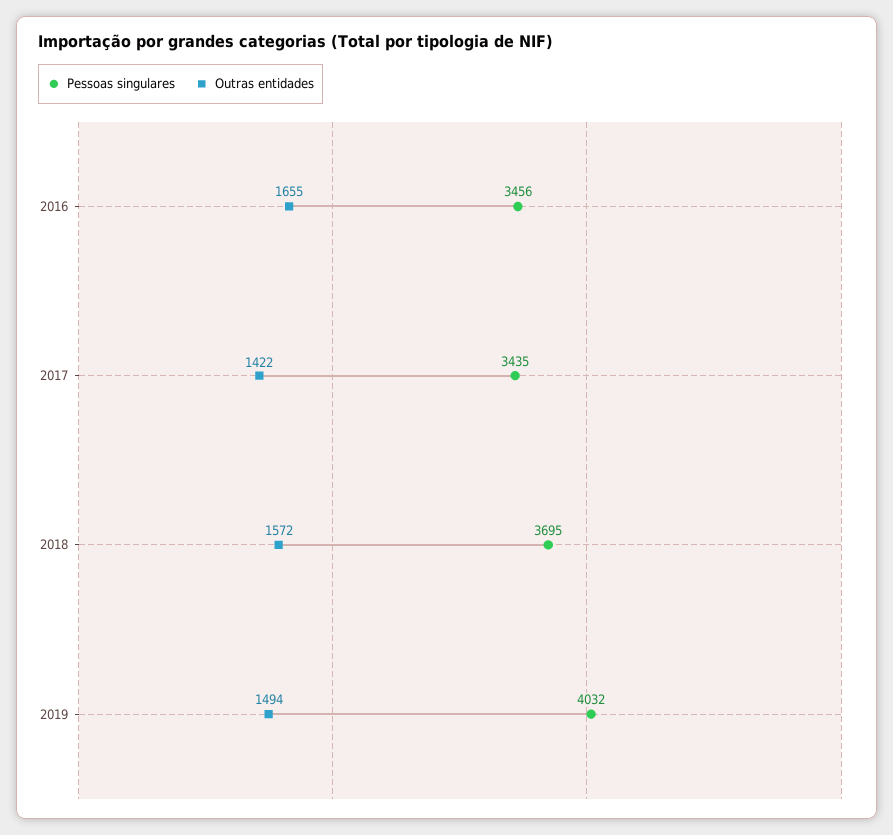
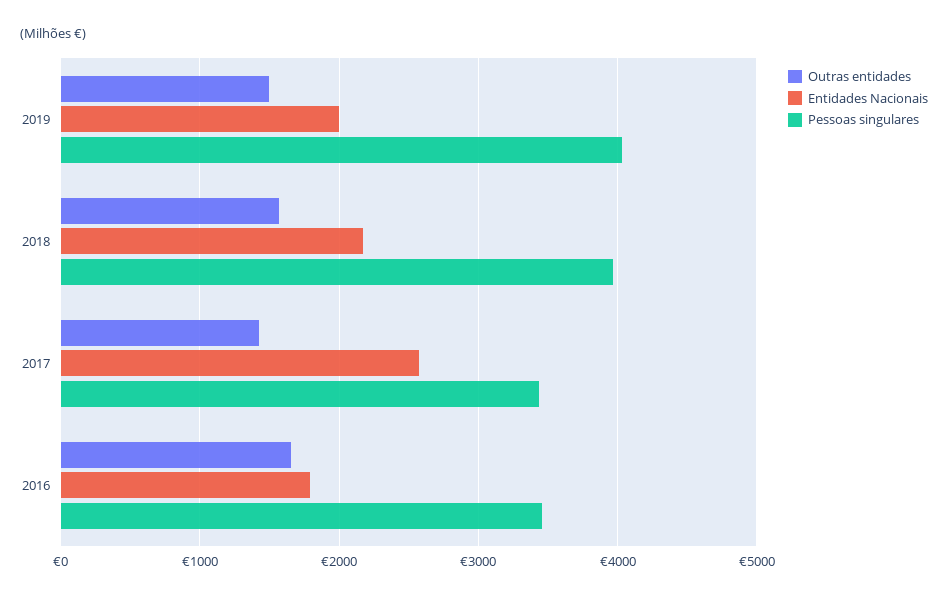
Pessoas singulares, 2018: 3695 -> 4000
Entidades Nacionais, 2019: none -> 2000
Entidades Nacionais, 2018: none -> 2200
Entidades Nacionais, 2017: none -> 2600
Entidades Nacionais, 2016: none -> 1800

